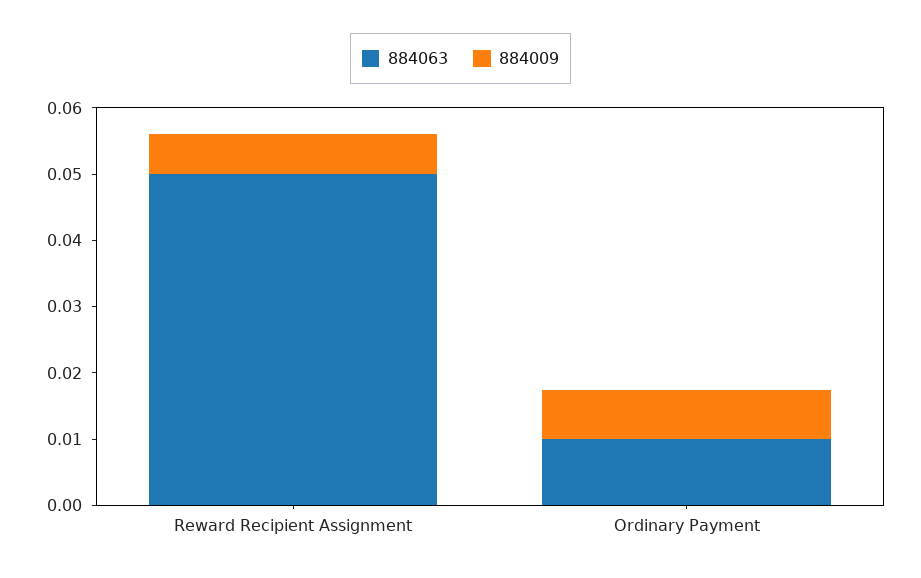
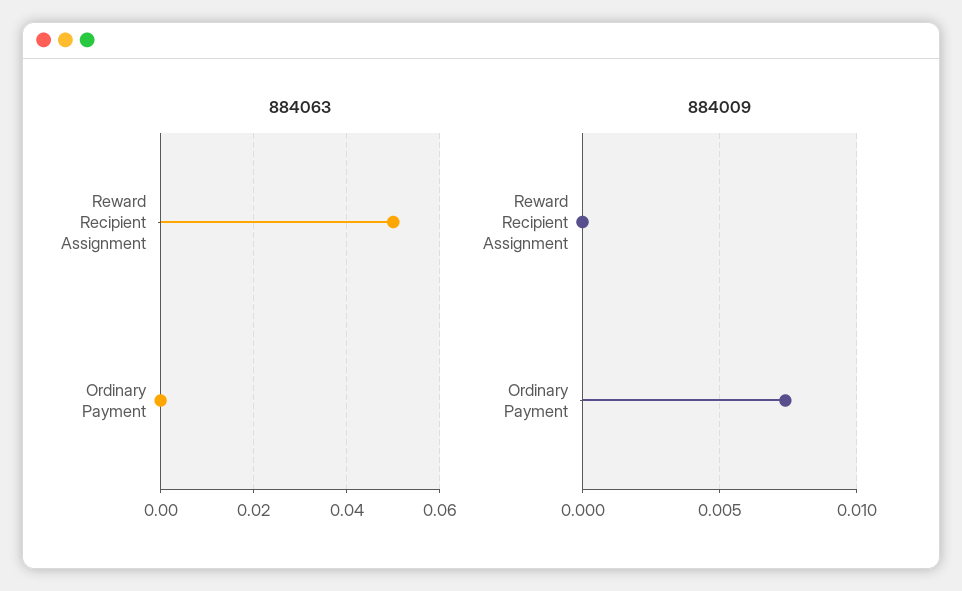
884009, Reward Recipient Assignment: 0.006 -> 0
884063, Ordinary Payment: 0.01 -> 0

